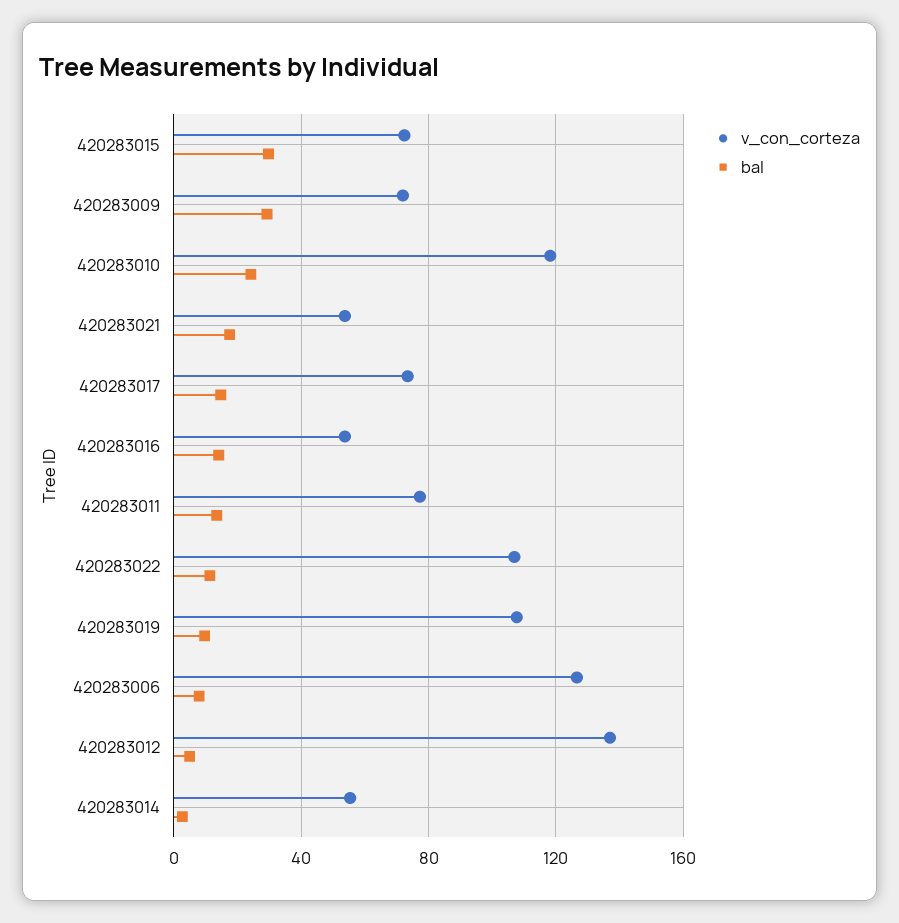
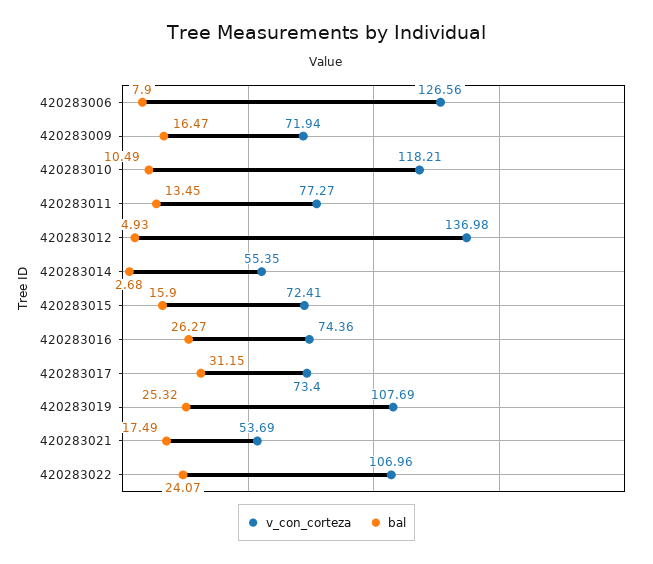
bal, 420283015: 30 -> 15.9
bal, 420283009: 30 -> 16.47
bal, 420283010: 25 -> 10.49
bal, 420283017: 15 -> 31.15
v_con_corteza, 420283016: 55 -> 74.36
bal, 420283016: 15 -> 26.27
bal, 420283022: 10 -> 24.07
bal, 420283019: 10 -> 25.32

